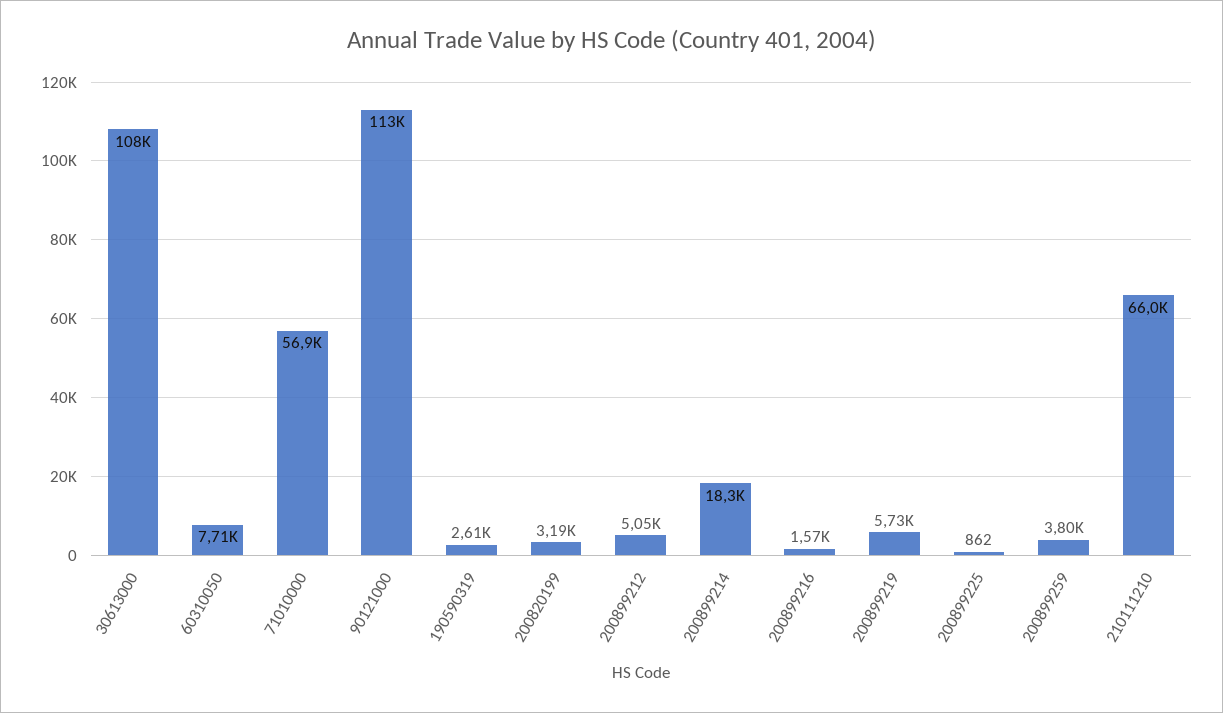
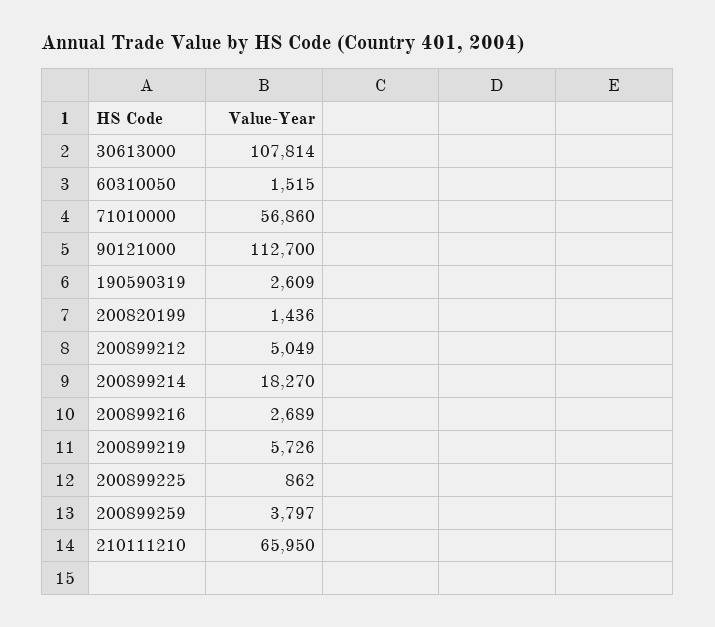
60310050: 7710 -> 1515
200820199: 3190 -> 1436
200899216: 1570 -> 2689

